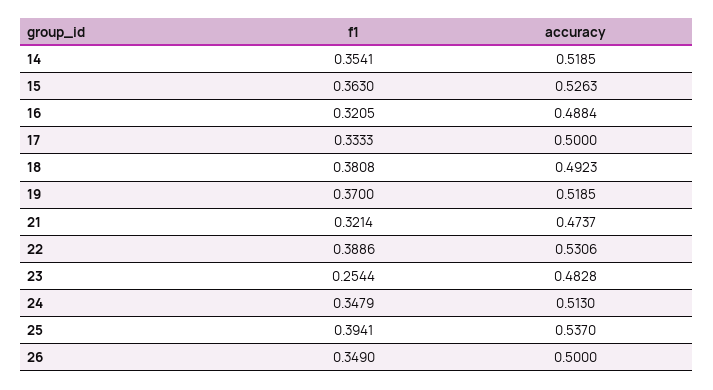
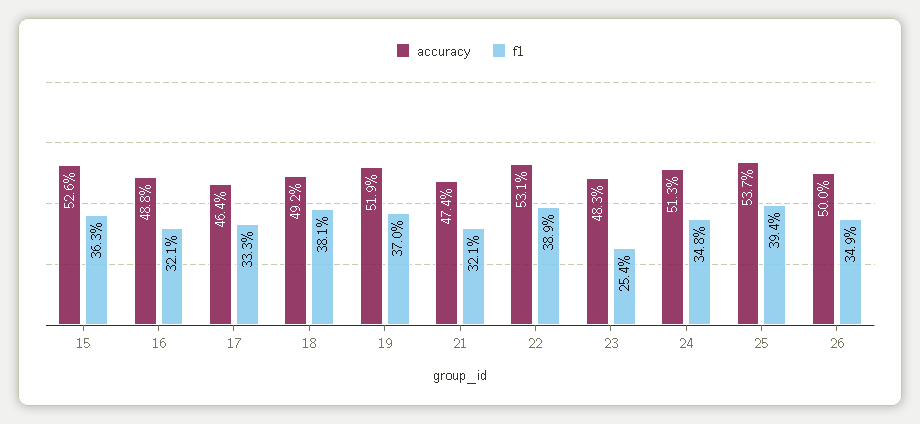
f1, 14: 0.3541 -> none
accuracy, 14: 0.5185 -> none
accuracy, 17: 0.5 -> 0.464

